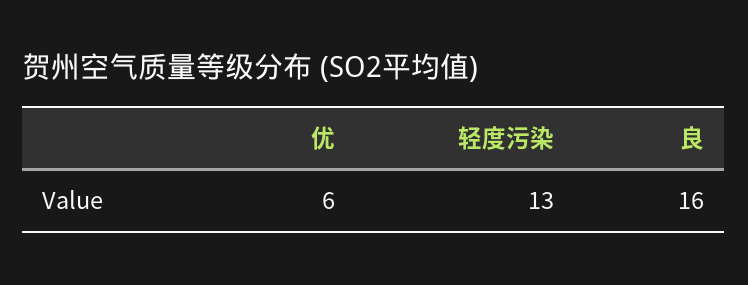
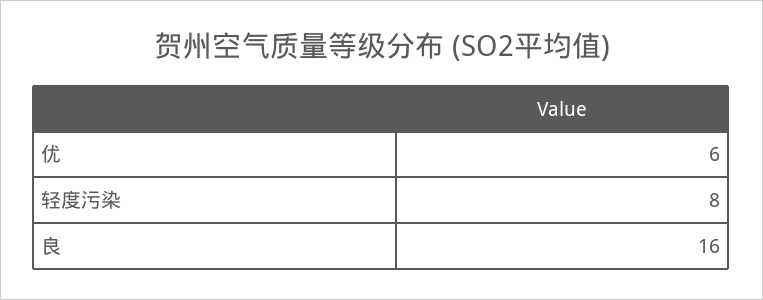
轻度污染: 13 -> 8

